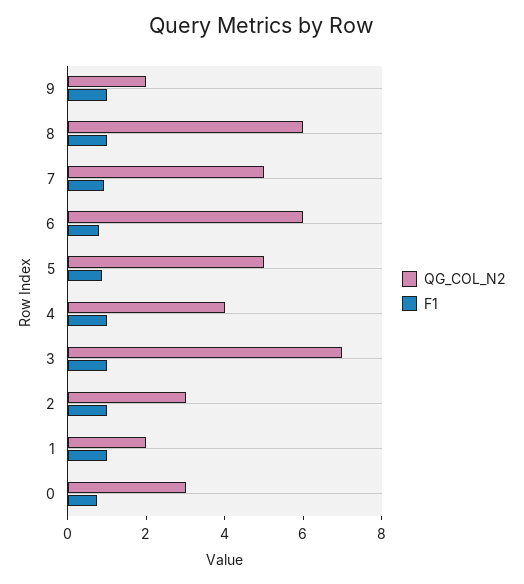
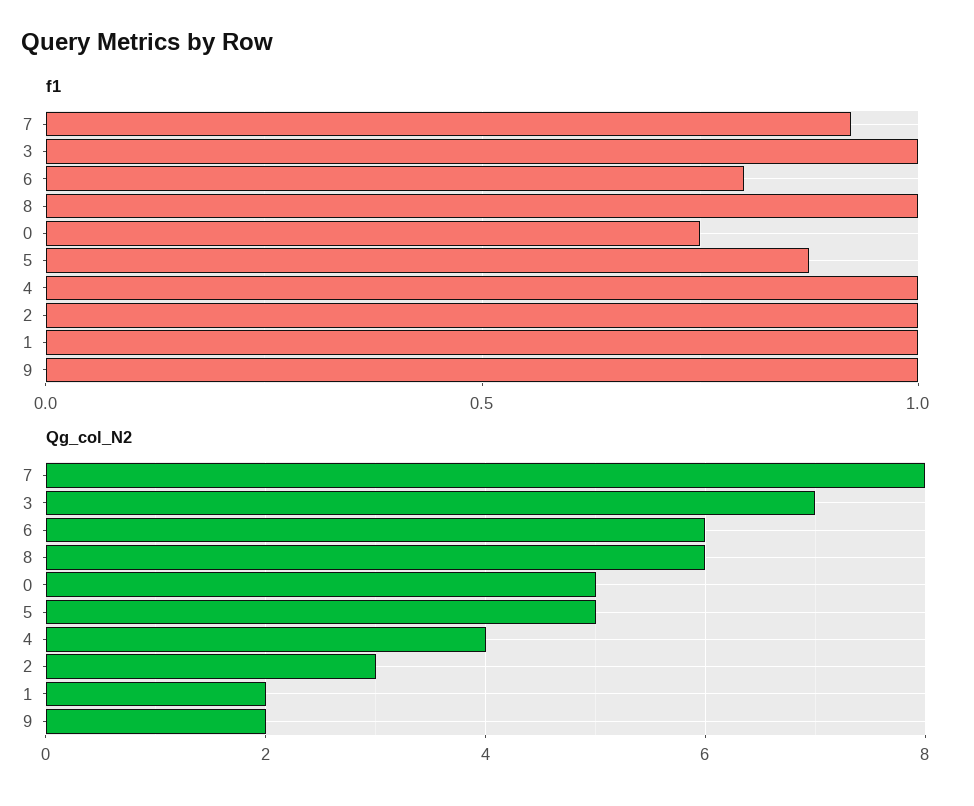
QG_COL_N2, 7: 5 -> 8
QG_COL_N2, 0: 3 -> 5

